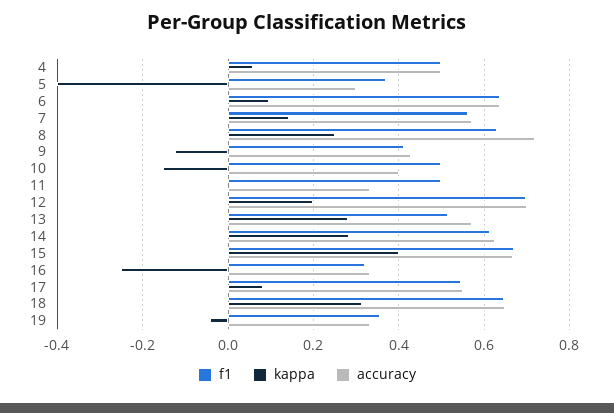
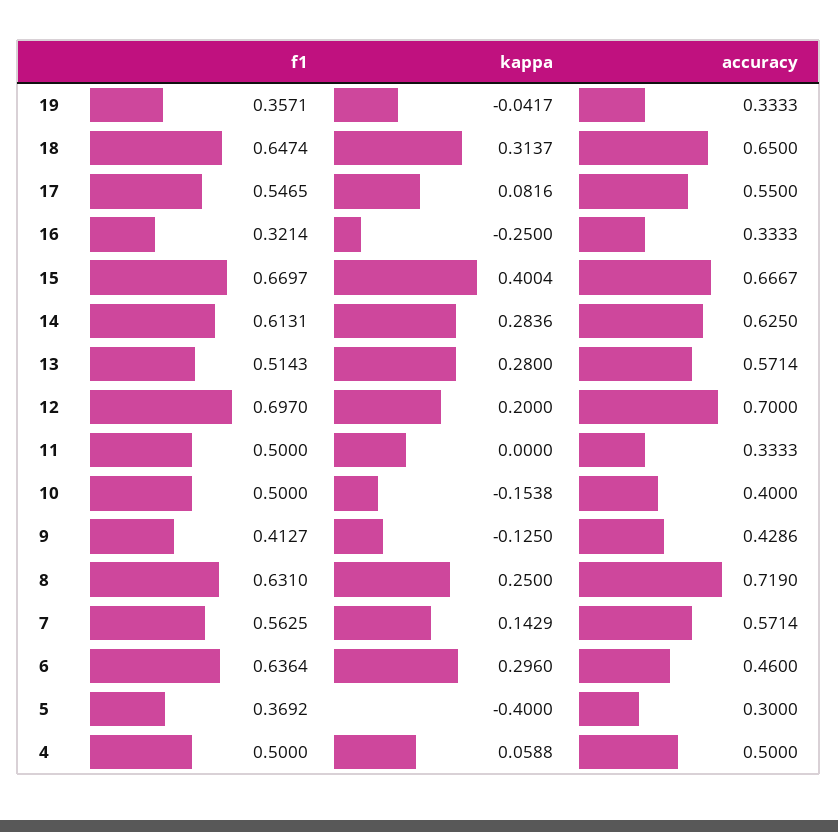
kappa, 6: 0.1 -> 0.296
accuracy, 6: 0.64 -> 0.46

